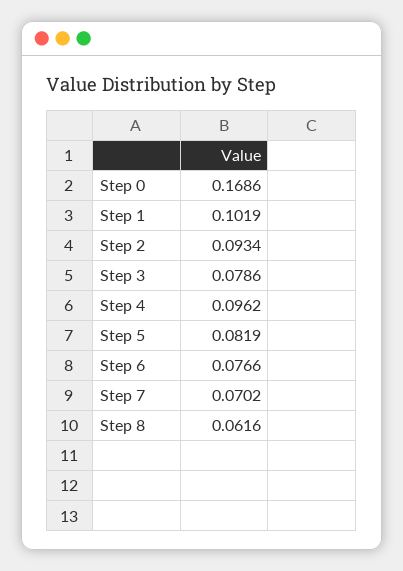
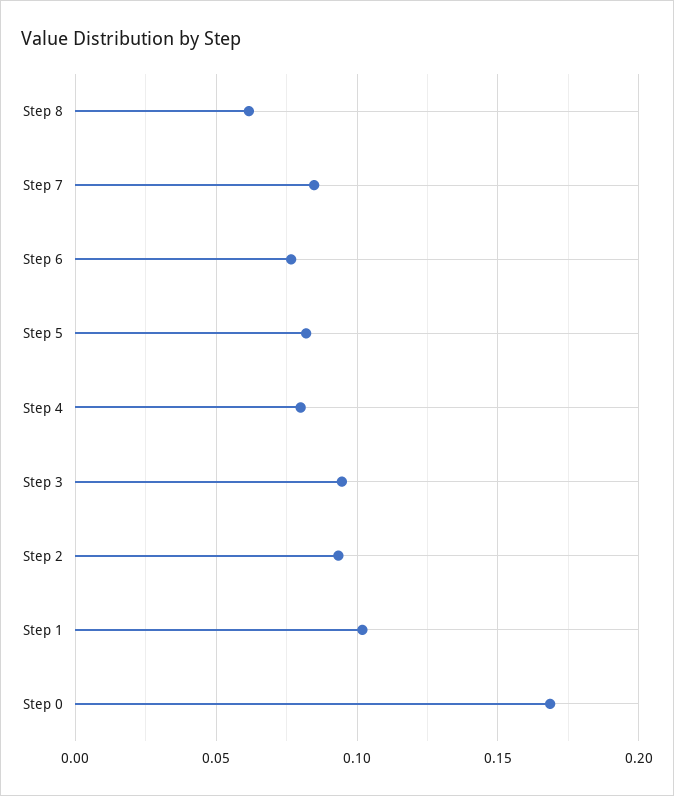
Step 3: 0.0786 -> 0.095
Step 4: 0.0962 -> 0.08
Step 7: 0.0702 -> 0.085

